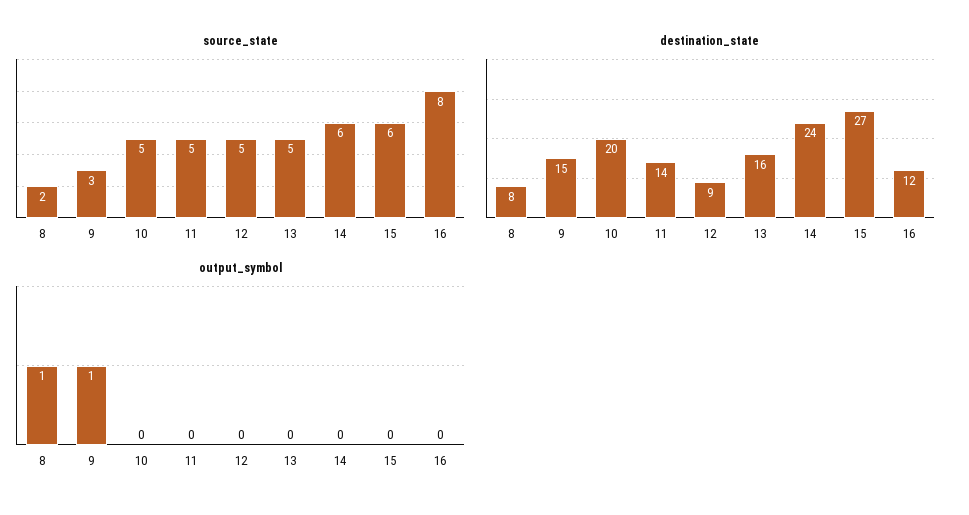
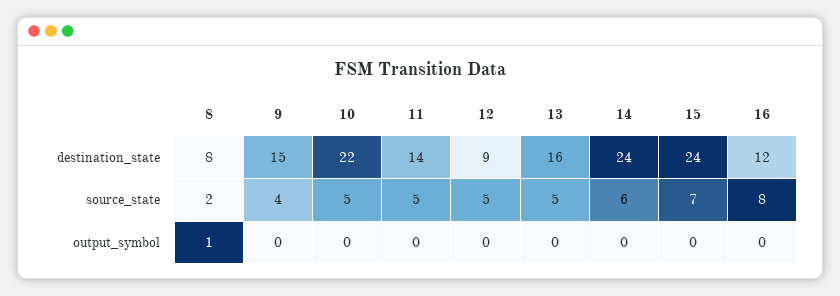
source_state, 9: 3 -> 4
source_state, 15: 6 -> 7
destination_state, 10: 20 -> 22
destination_state, 15: 27 -> 24
output_symbol, 9: 1 -> 0

